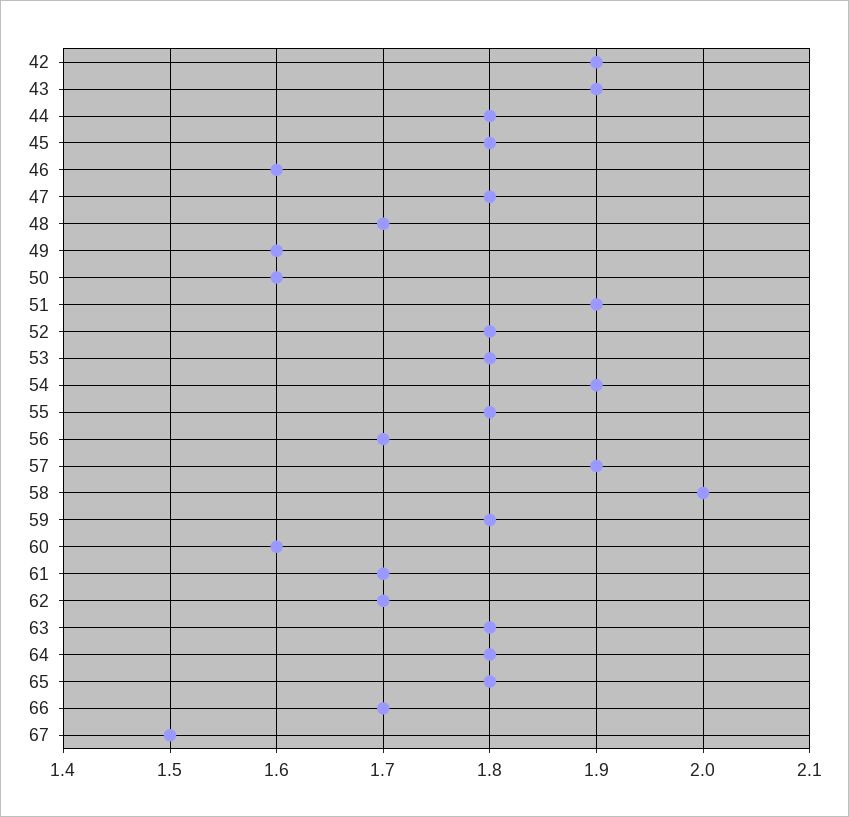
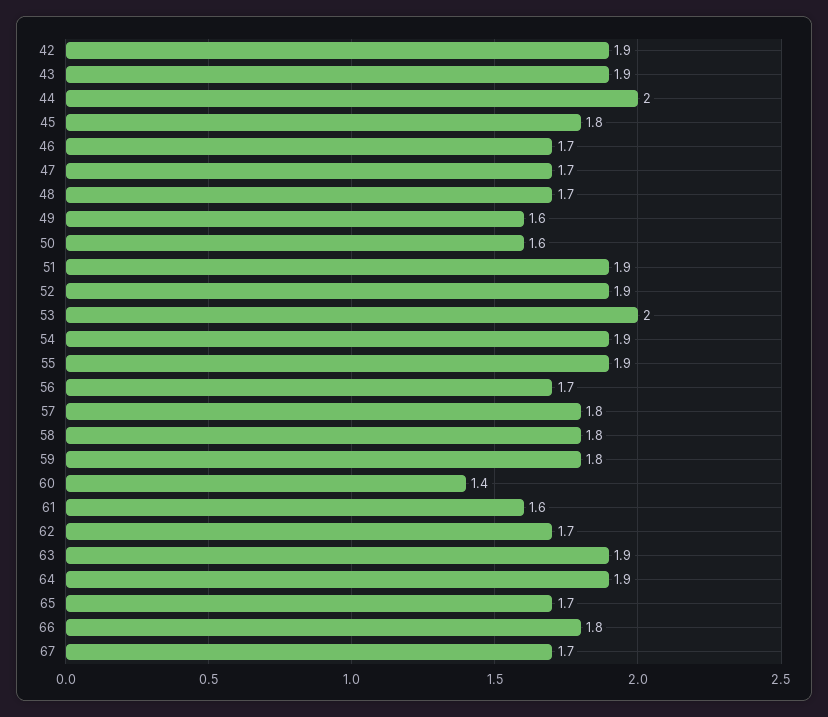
44: 1.8 -> 2
46: 1.6 -> 1.7
47: 1.8 -> 1.7
52: 1.8 -> 1.9
53: 1.8 -> 2
55: 1.8 -> 1.9
57: 1.9 -> 1.8
58: 2 -> 1.8
60: 1.6 -> 1.4
61: 1.7 -> 1.6
63: 1.8 -> 1.9
64: 1.8 -> 1.9
65: 1.8 -> 1.7
66: 1.7 -> 1.8
67: 1.5 -> 1.7

